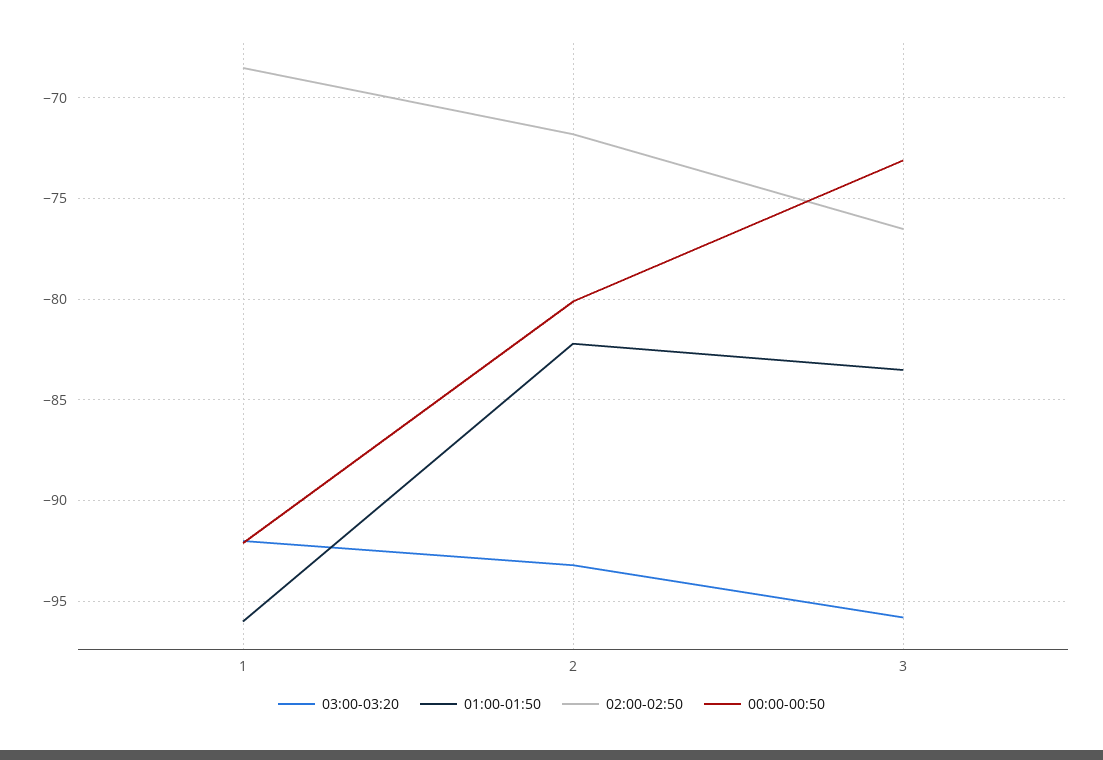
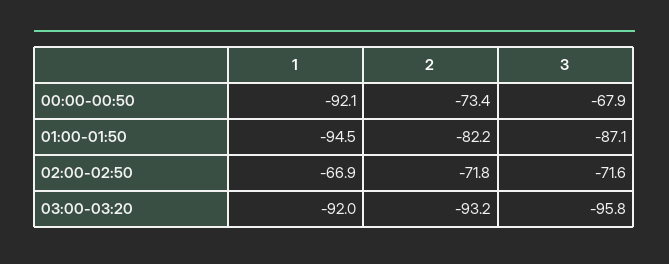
01:00-01:50, 1: -96 -> -94.5
02:00-02:50, 1: -68.5 -> -66.9
00:00-00:50, 2: -80 -> -73.4
01:00-01:50, 3: -83.5 -> -87.1
02:00-02:50, 3: -76.5 -> -71.6
00:00-00:50, 3: -73 -> -67.9

